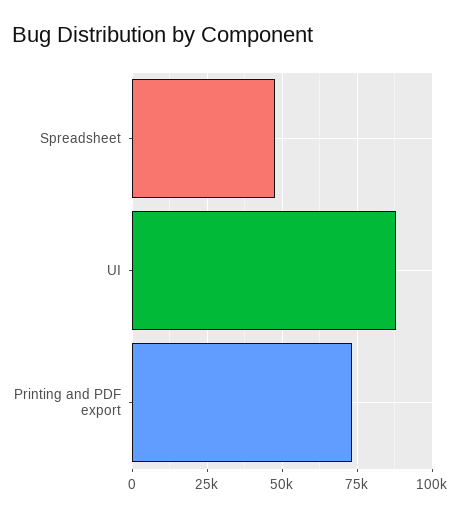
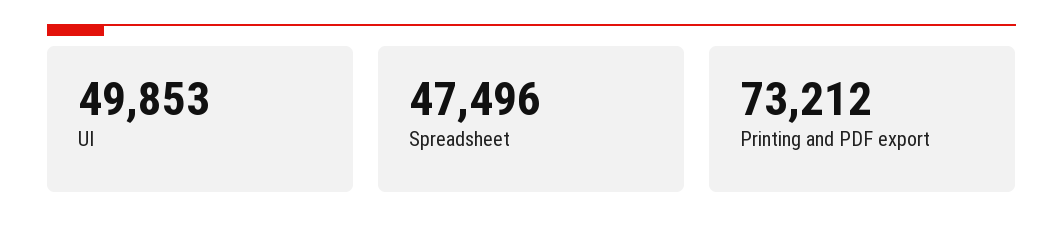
UI: 87500 -> 49853

